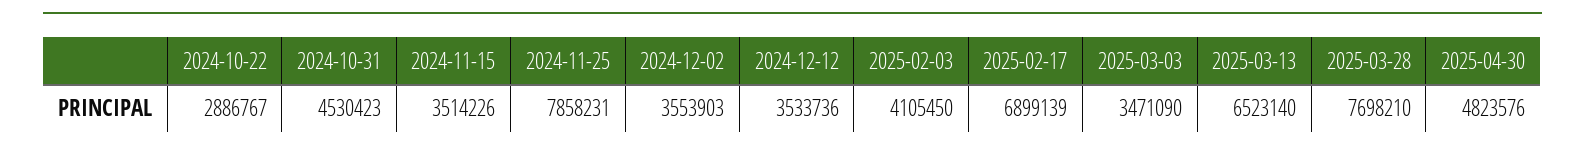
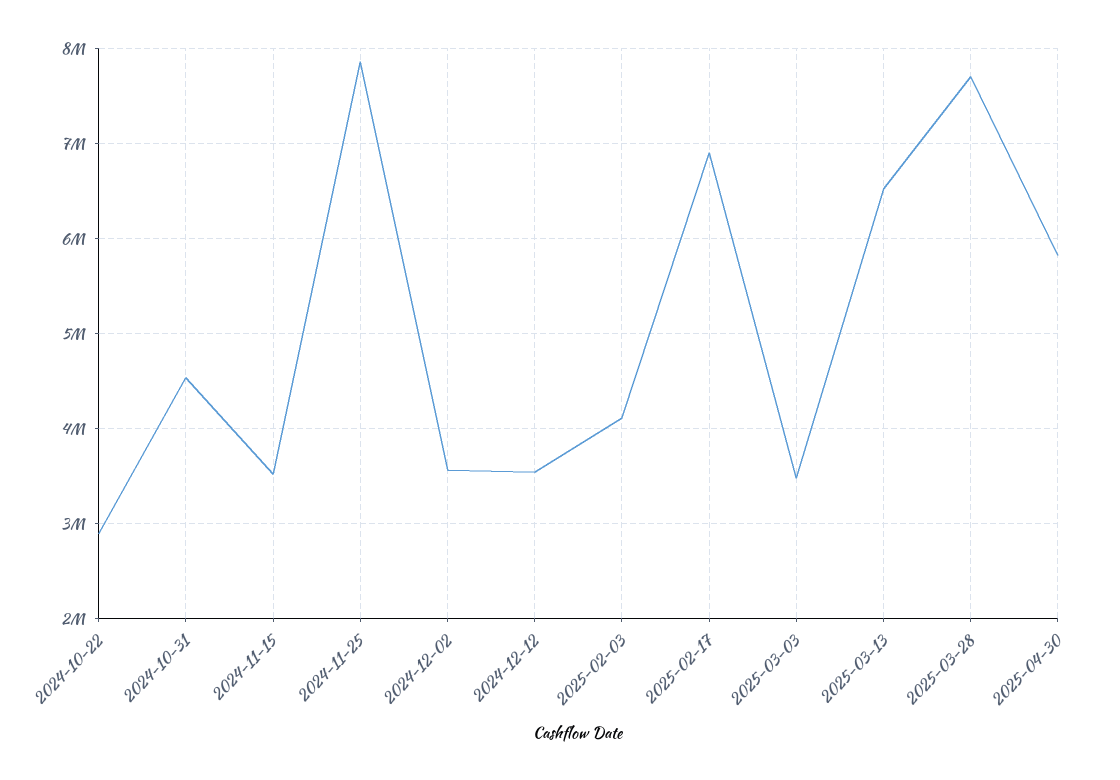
2025-04-30: 4823576 -> 5800000

